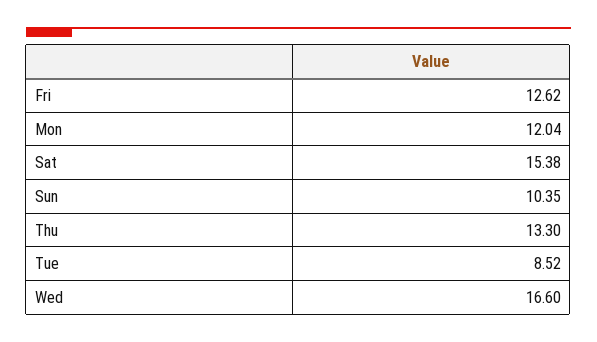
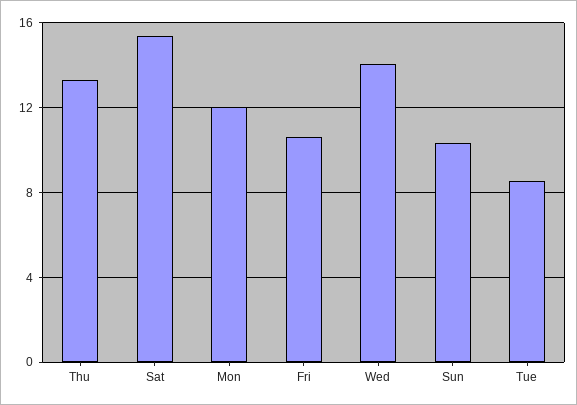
Fri: 12.62 -> 10.5
Wed: 16.6 -> 14

